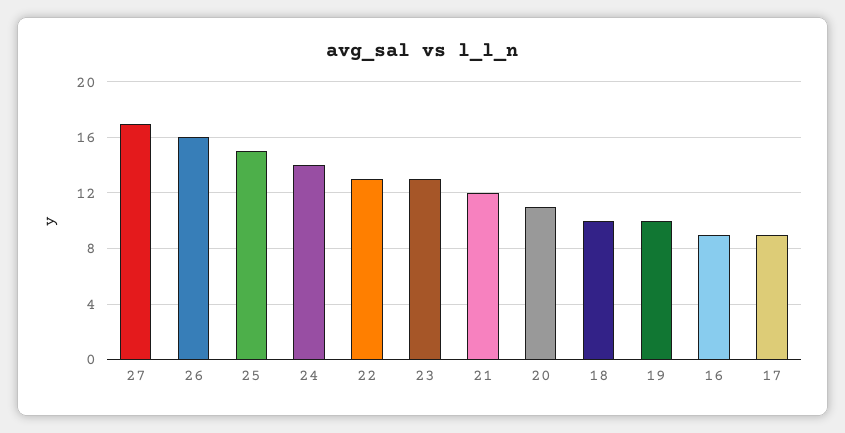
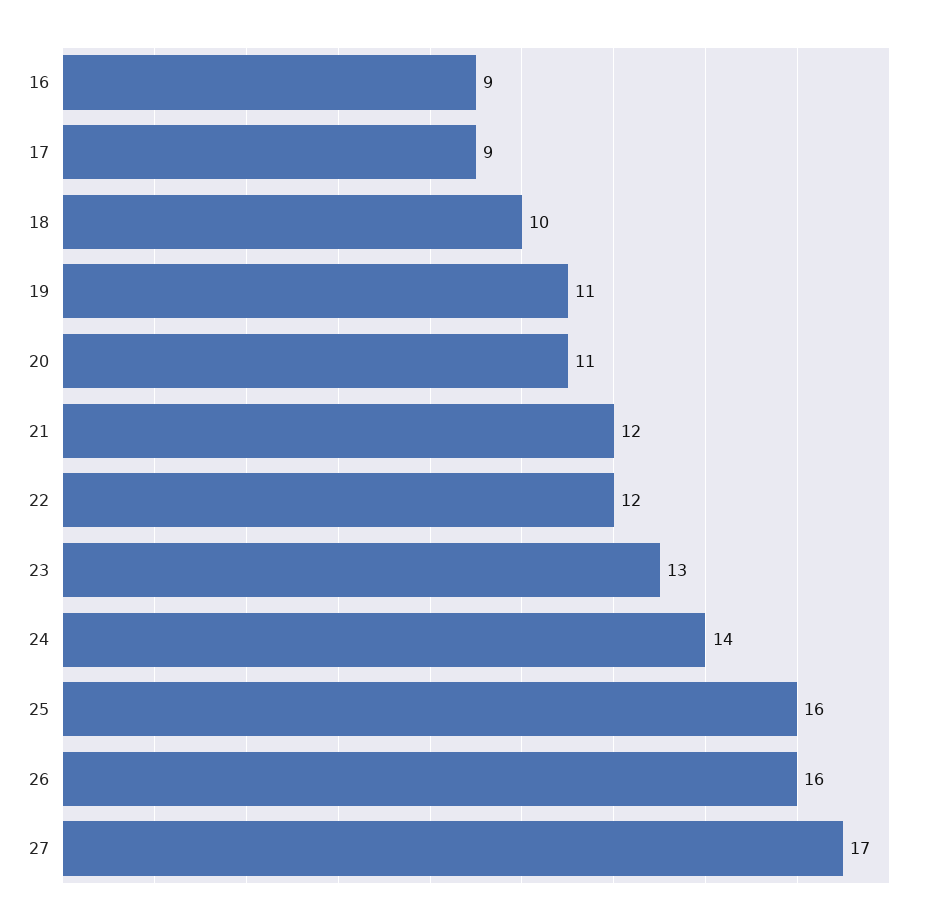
25: 15 -> 16
22: 13 -> 12
19: 10 -> 11

